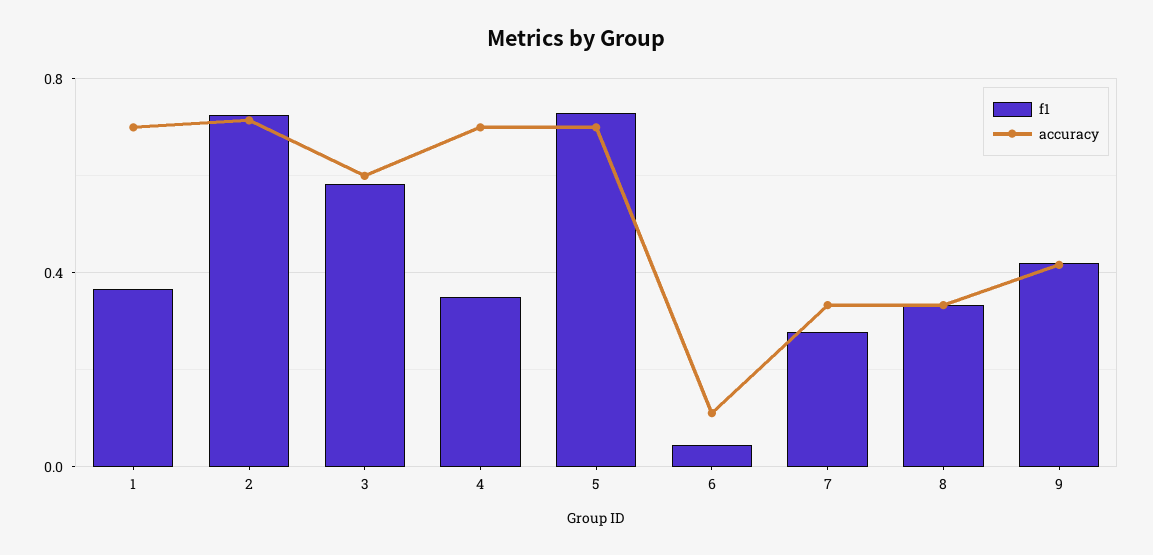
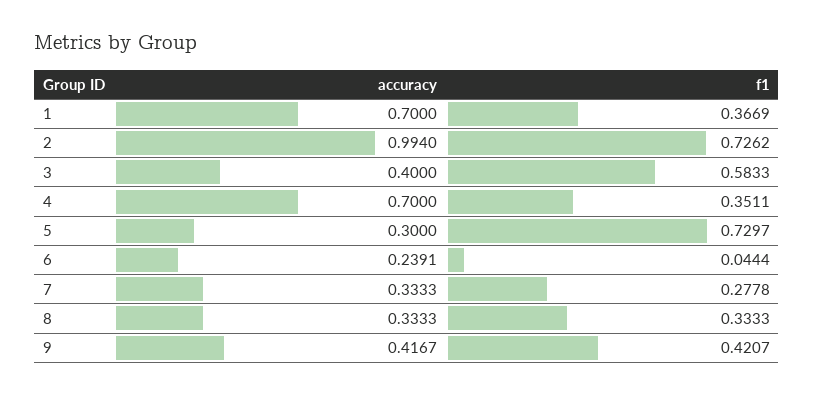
accuracy, 2: 0.7 -> 0.994
accuracy, 3: 0.6 -> 0.4
accuracy, 5: 0.7 -> 0.3
accuracy, 6: 0.1 -> 0.2391

